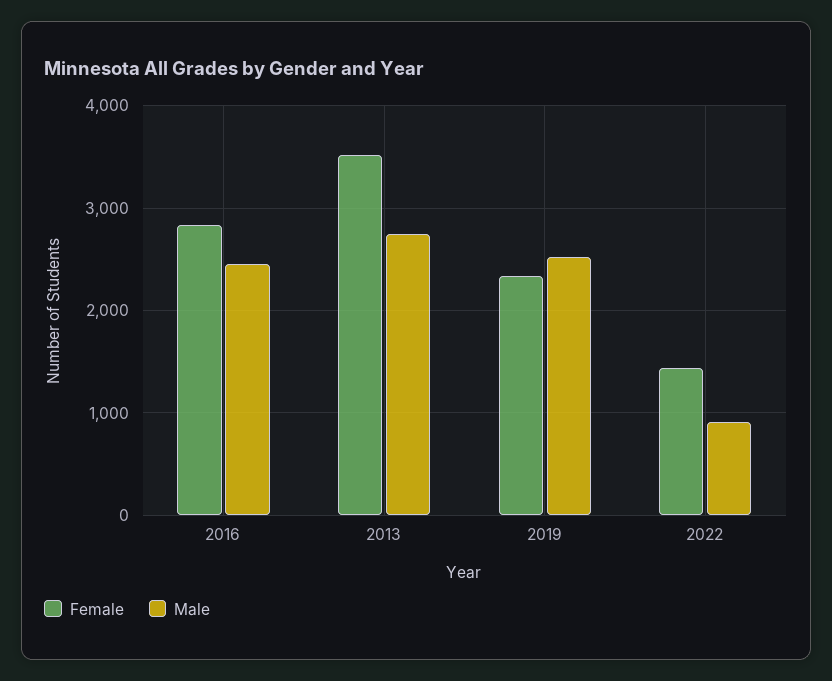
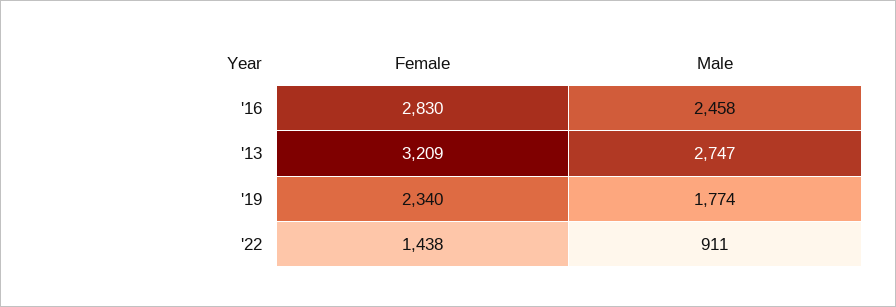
Female, 2013: 3500 -> 3209
Male, 2019: 2500 -> 1774

